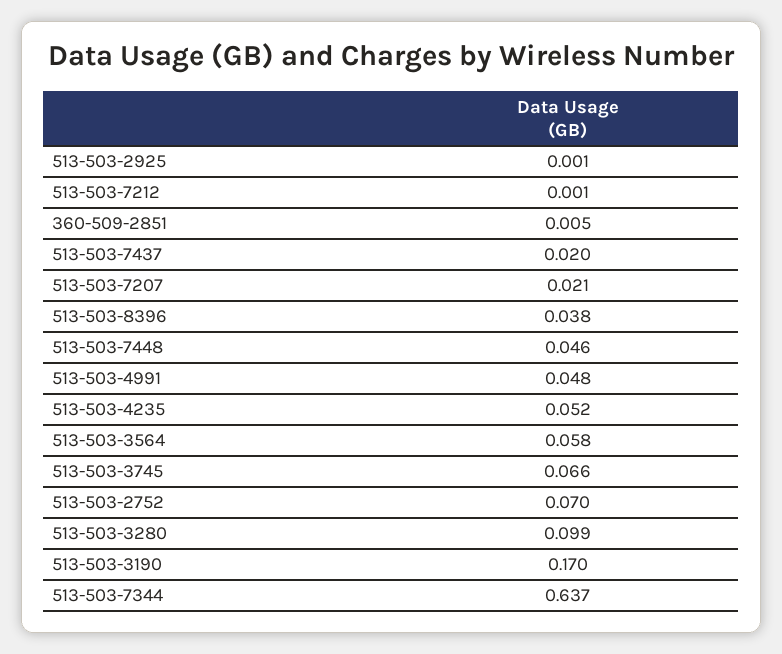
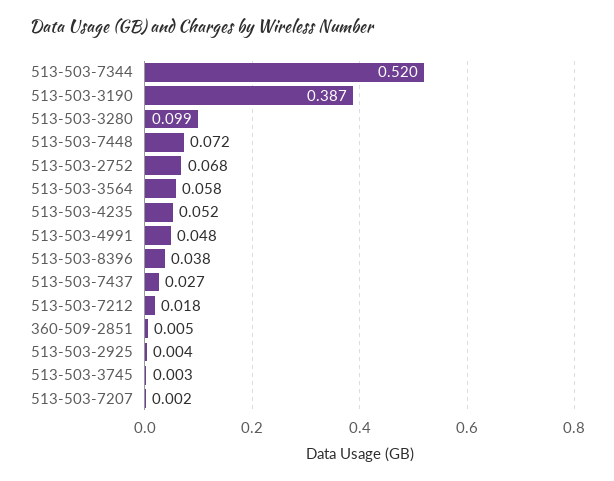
513-503-2925: 0.001 -> 0.004
513-503-7212: 0.001 -> 0.018
513-503-7437: 0.02 -> 0.027
513-503-7207: 0.021 -> 0.002
513-503-7448: 0.046 -> 0.072
513-503-3745: 0.066 -> 0.003
513-503-2752: 0.07 -> 0.068
513-503-3190: 0.17 -> 0.387
513-503-7344: 0.637 -> 0.52

